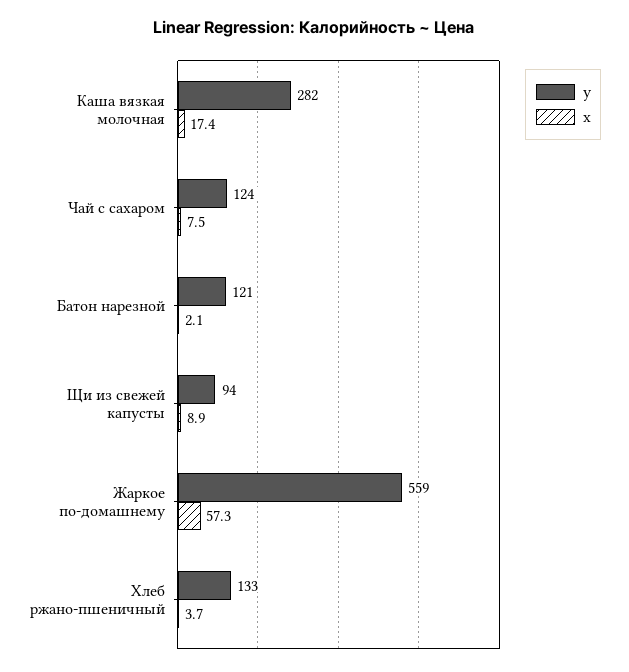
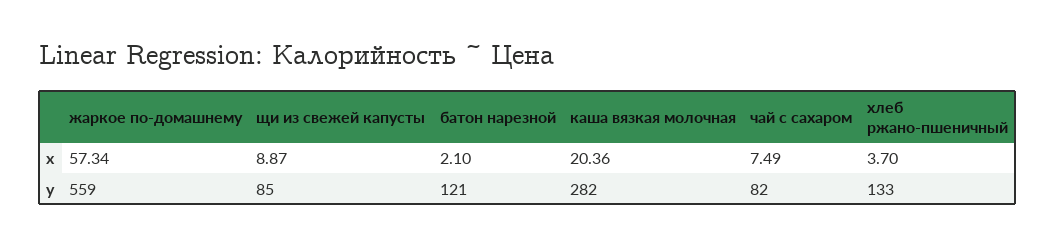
x, Каша вязкая молочная: 17.4 -> 20.36
y, Чай с сахаром: 124 -> 82
y, Щи из свежей капусты: 94 -> 85

